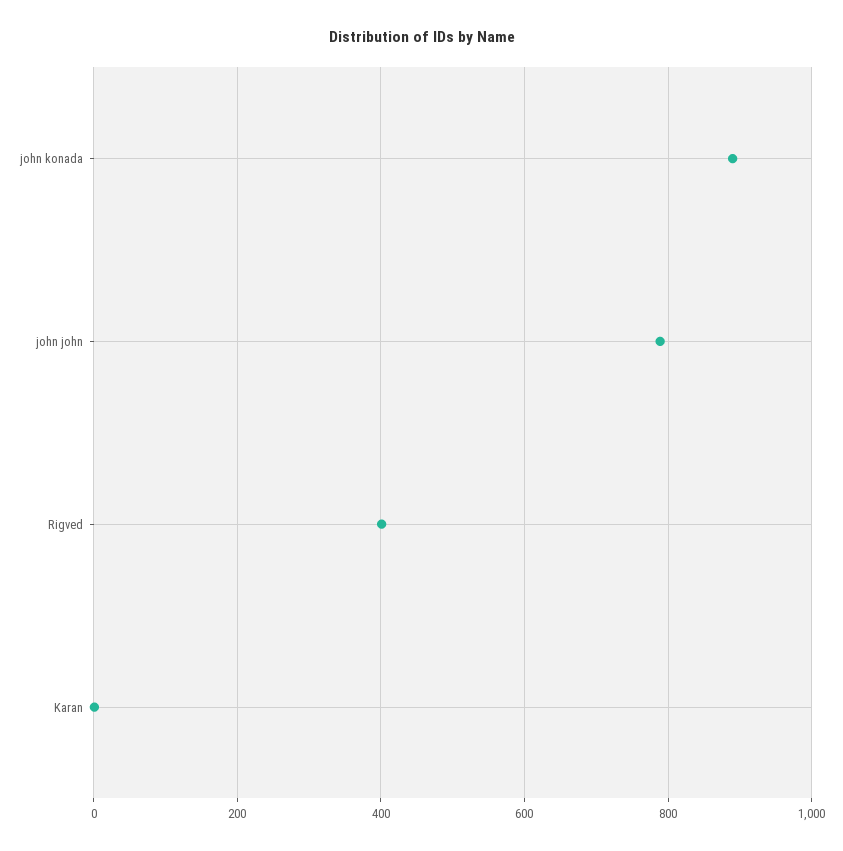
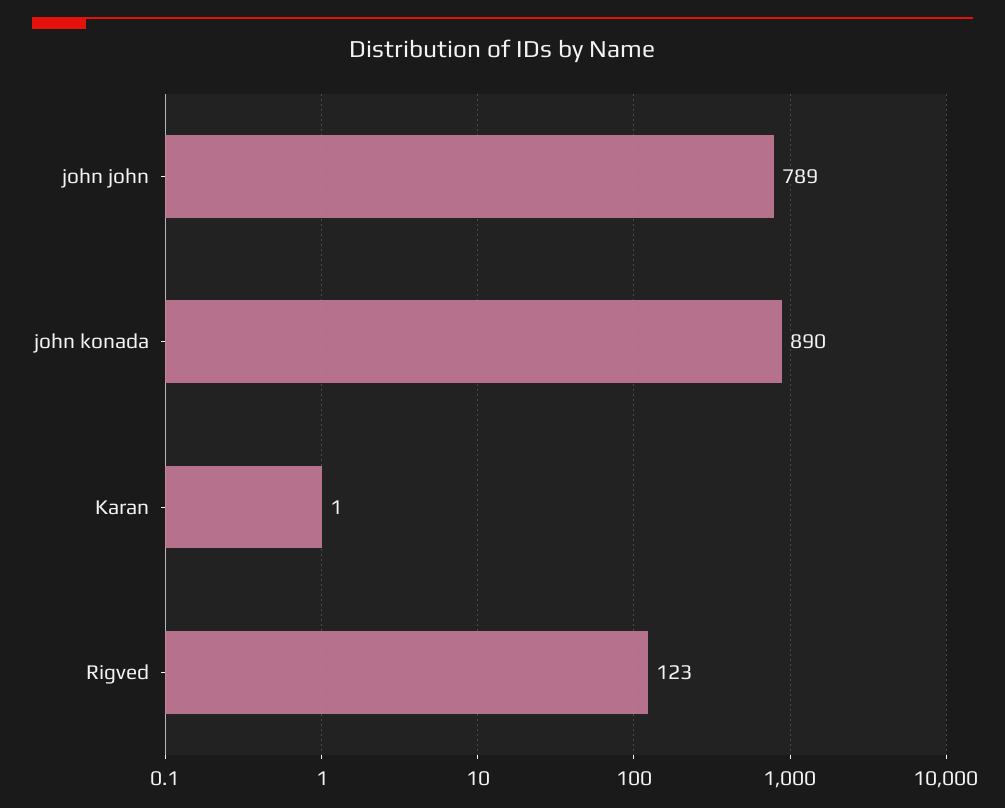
Rigved: 400 -> 123

